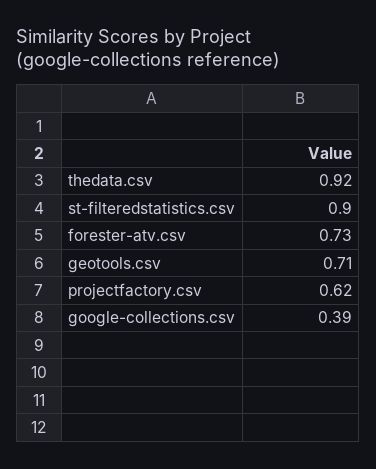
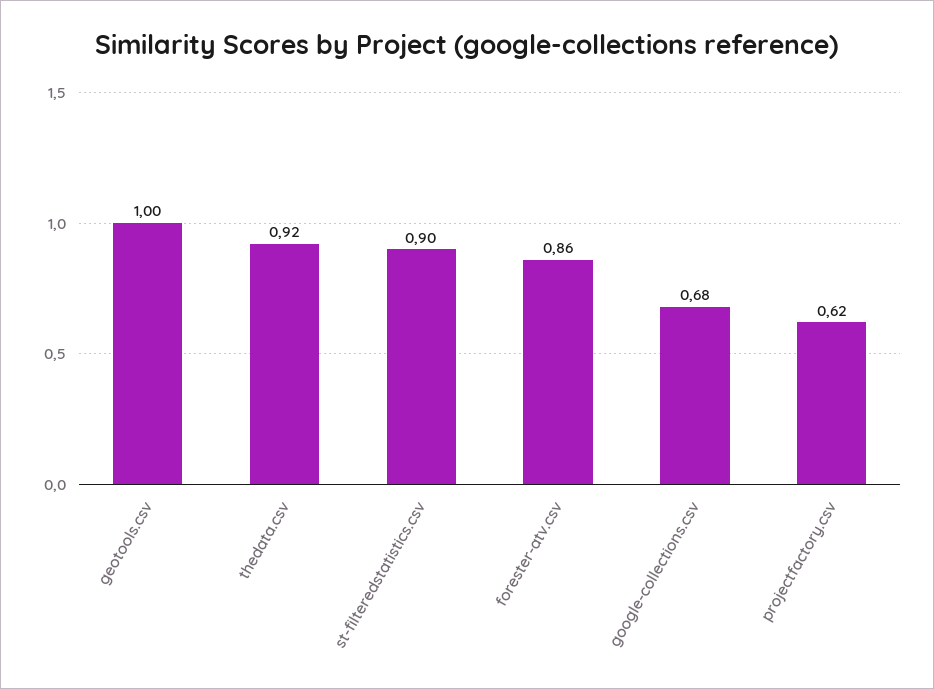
forester-atv.csv: 0.73 -> 0.86
geotools.csv: 0.71 -> 1
google-collections.csv: 0.39 -> 0.68

